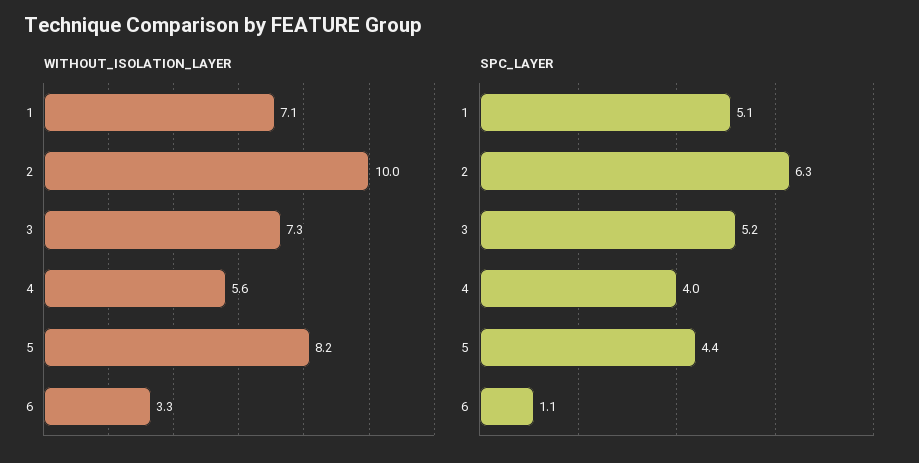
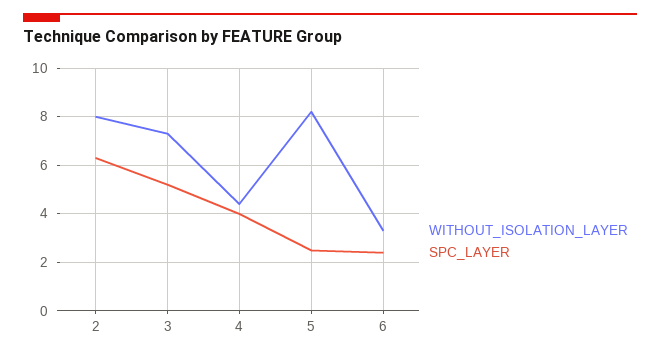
WITHOUT_ISOLATION_LAYER, 1: 7.1 -> none
WITHOUT_ISOLATION_LAYER, 2: 10 -> 8
WITHOUT_ISOLATION_LAYER, 4: 5.6 -> 4.5
SPC_LAYER, 1: 5.1 -> none
SPC_LAYER, 5: 4.4 -> 2.5
SPC_LAYER, 6: 1.1 -> 2.5

